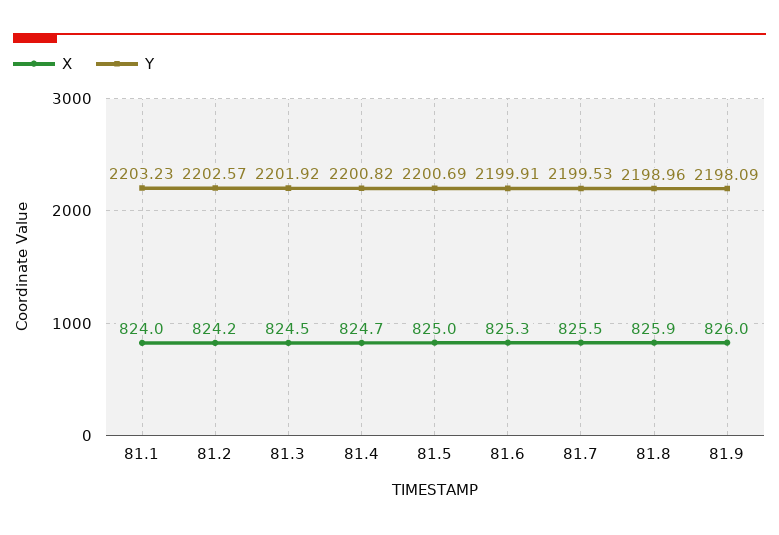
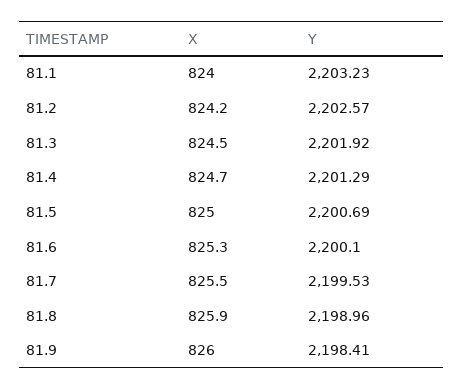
Y, 81.4: 2200.82 -> 2201.29
Y, 81.6: 2199.91 -> 2200.1
Y, 81.9: 2198.09 -> 2198.41

